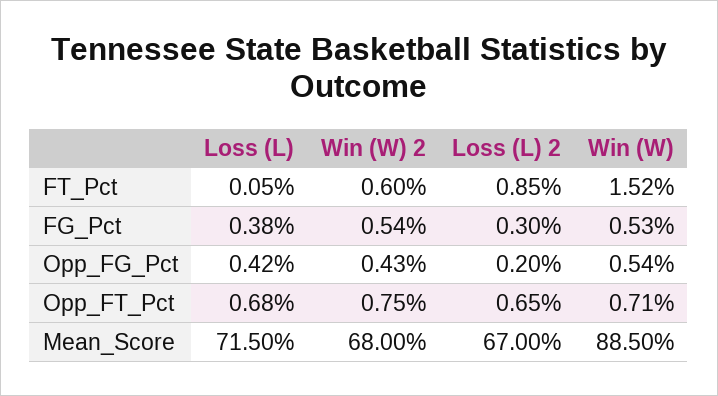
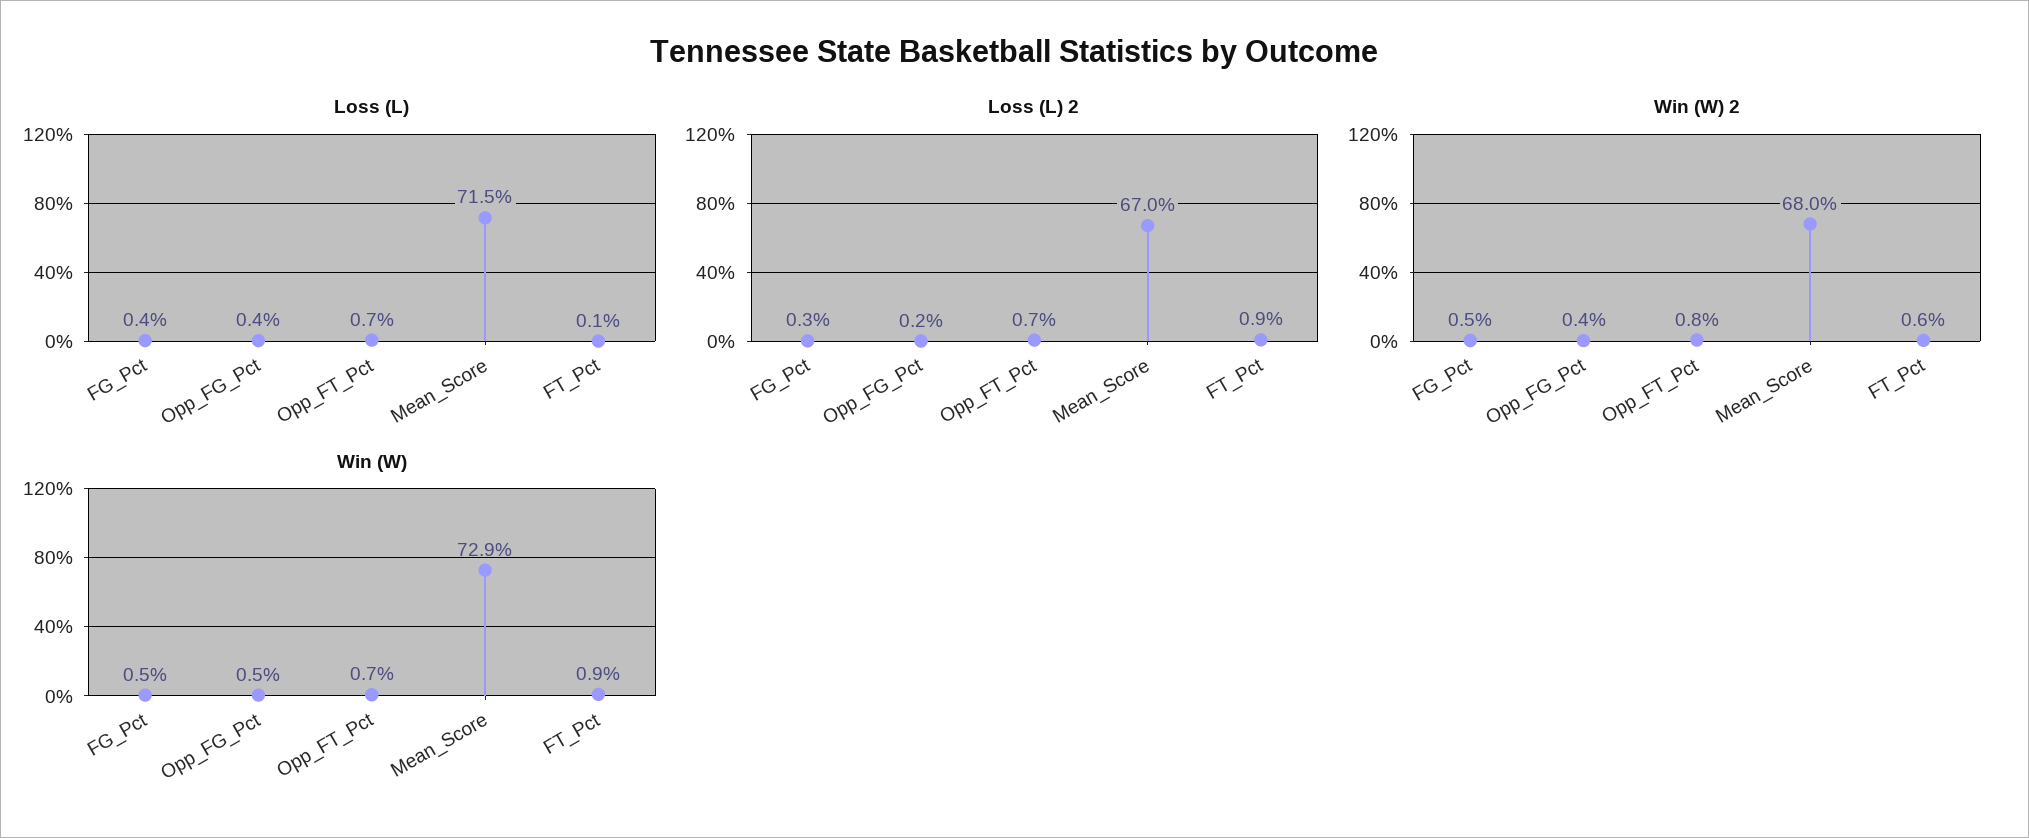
Win (W), FT_Pct: 1.52 -> 0.9
Win (W), Mean_Score: 88.5 -> 72.9

